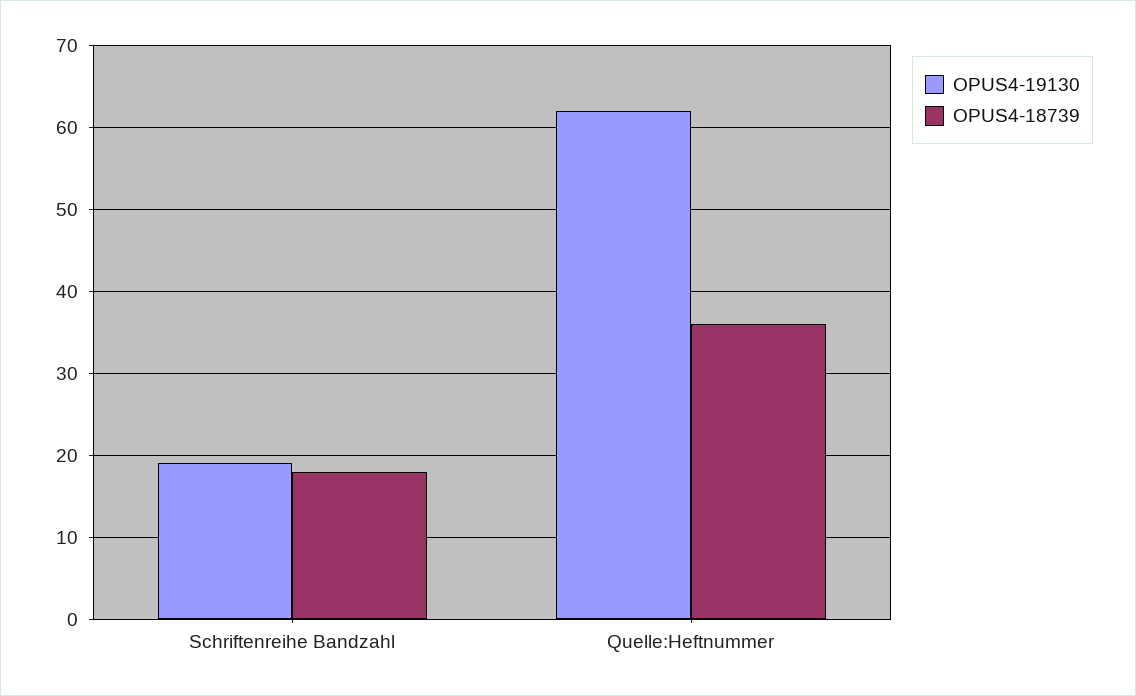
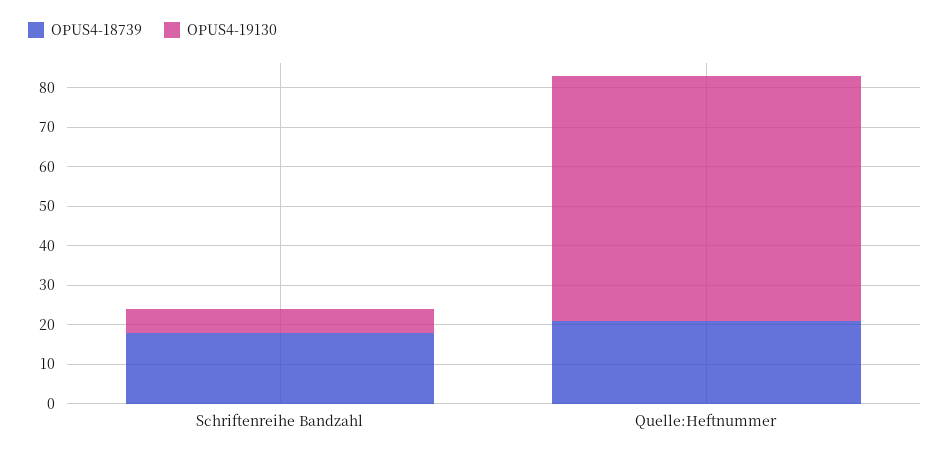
OPUS4-19130, Schriftenreihe Bandzahl: 19 -> 5
OPUS4-18739, Quelle:Heftnummer: 36 -> 20

